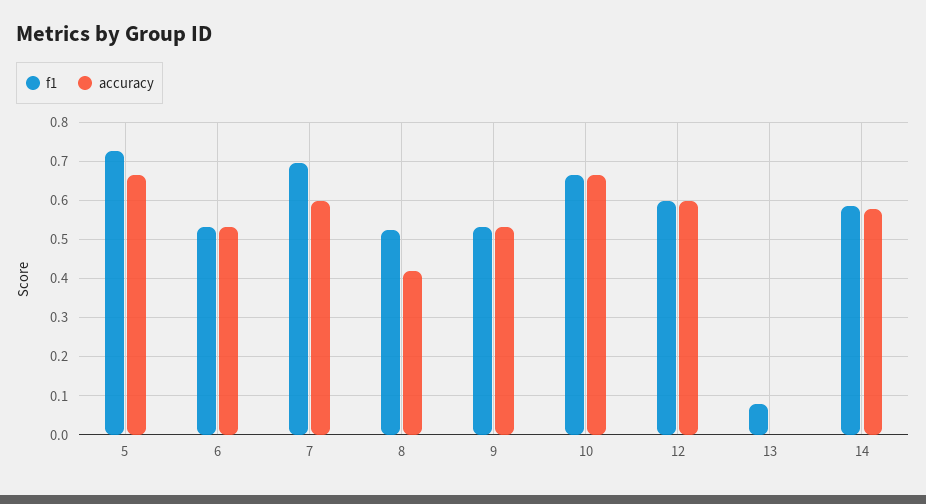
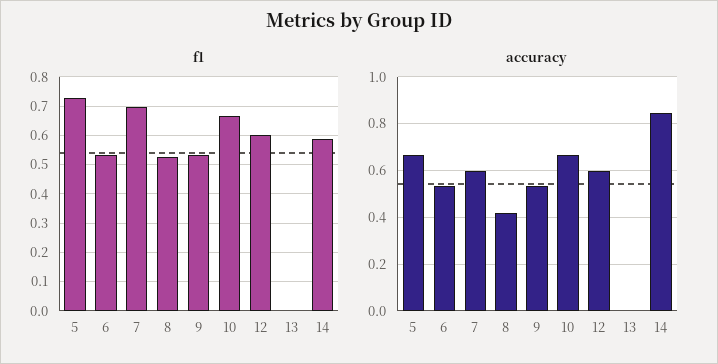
f1, 13: 0.08 -> 0
accuracy, 14: 0.58 -> 0.85

